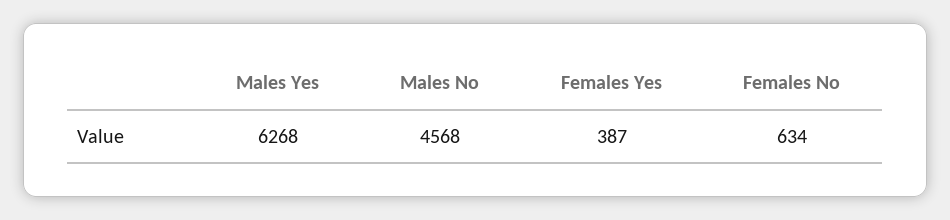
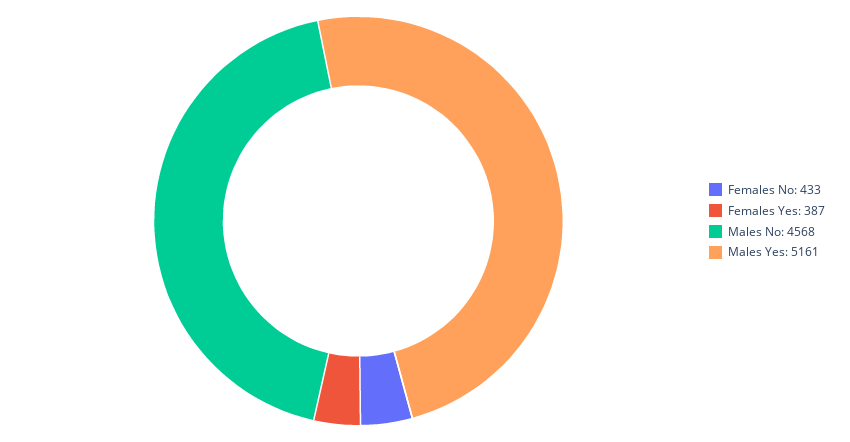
Males Yes: 6268 -> 5161
Females No: 634 -> 433

